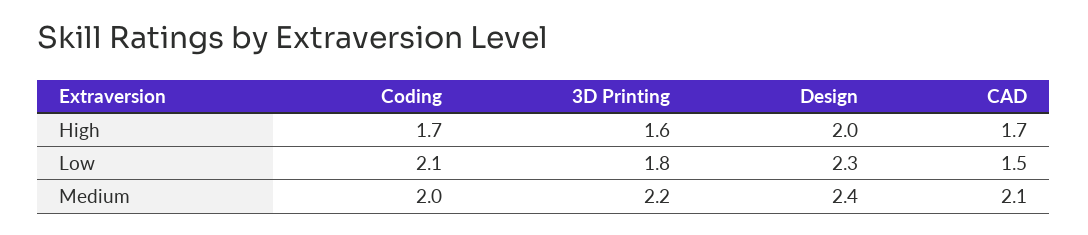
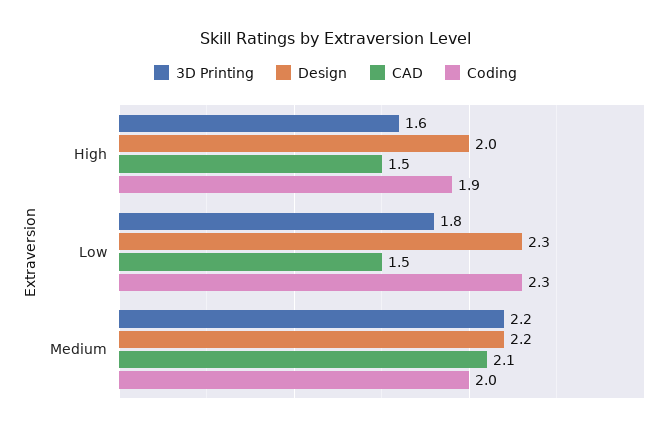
Coding, High: 1.7 -> 1.9
CAD, High: 1.7 -> 1.5
Coding, Low: 2.1 -> 2.3
Design, Medium: 2.4 -> 2.2

